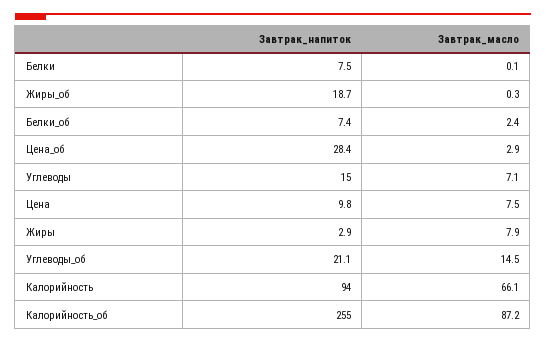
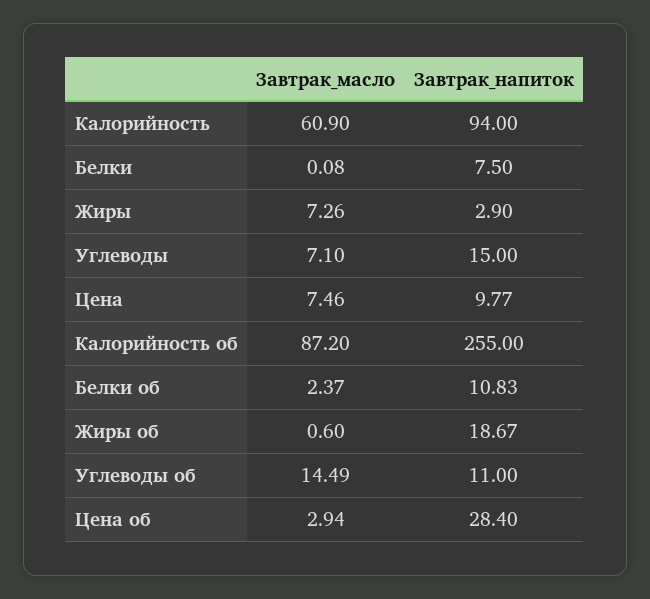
Завтрак_масло, Жиры_об: 0.3 -> 0.6
Завтрак_напиток, Белки_об: 7.4 -> 10.83
Завтрак_масло, Жиры: 7.9 -> 7.26
Завтрак_напиток, Углеводы_об: 21.1 -> 11
Завтрак_масло, Калорийность: 66.1 -> 60.9

